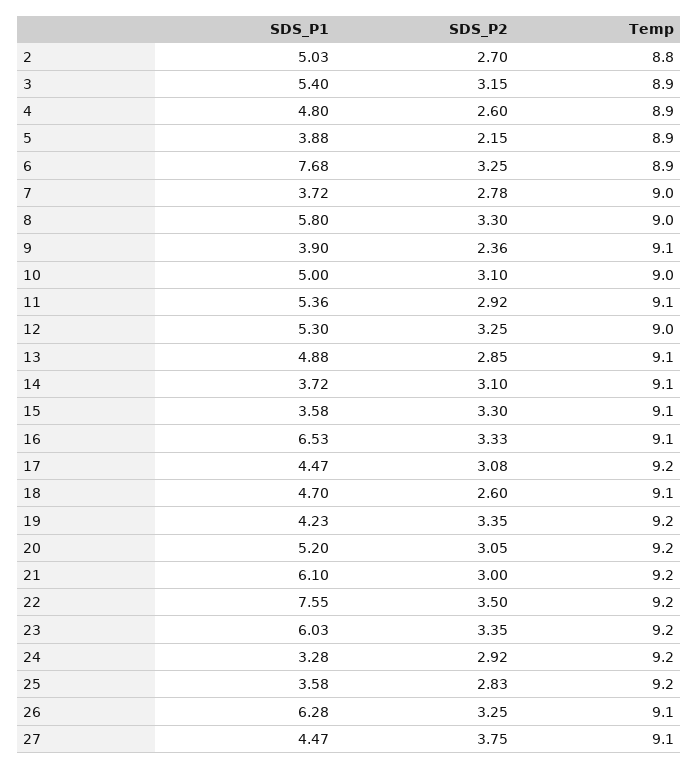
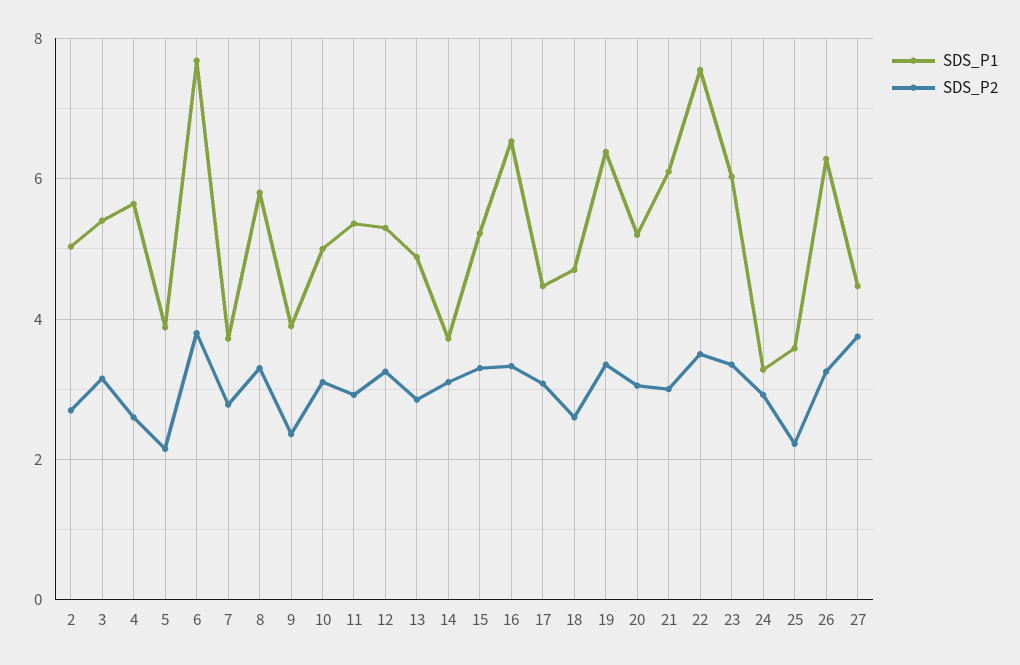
Temp, 2: 8.8 -> none
Temp, 3: 8.9 -> none
SDS_P1, 4: 4.8 -> 5.6
Temp, 4: 8.9 -> none
Temp, 5: 8.9 -> none
SDS_P2, 6: 3.25 -> 3.8
Temp, 6: 8.9 -> none
Temp, 7: 9 -> none
Temp, 8: 9 -> none
Temp, 9: 9.1 -> none
Temp, 10: 9 -> none
Temp, 11: 9.1 -> none
Temp, 12: 9 -> none
Temp, 13: 9.1 -> none
Temp, 14: 9.1 -> none
SDS_P1, 15: 3.58 -> 5.2
Temp, 15: 9.1 -> none
Temp, 16: 9.1 -> none
Temp, 17: 9.2 -> none
Temp, 18: 9.1 -> none
SDS_P1, 19: 4.23 -> 6.4
Temp, 19: 9.2 -> none
Temp, 20: 9.2 -> none
Temp, 21: 9.2 -> none
Temp, 22: 9.2 -> none
Temp, 23: 9.2 -> none
Temp, 24: 9.2 -> none
SDS_P2, 25: 2.83 -> 2.2
Temp, 25: 9.2 -> none
Temp, 26: 9.1 -> none
Temp, 27: 9.1 -> none

